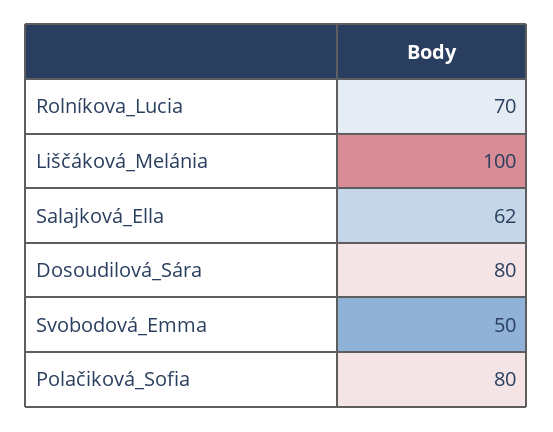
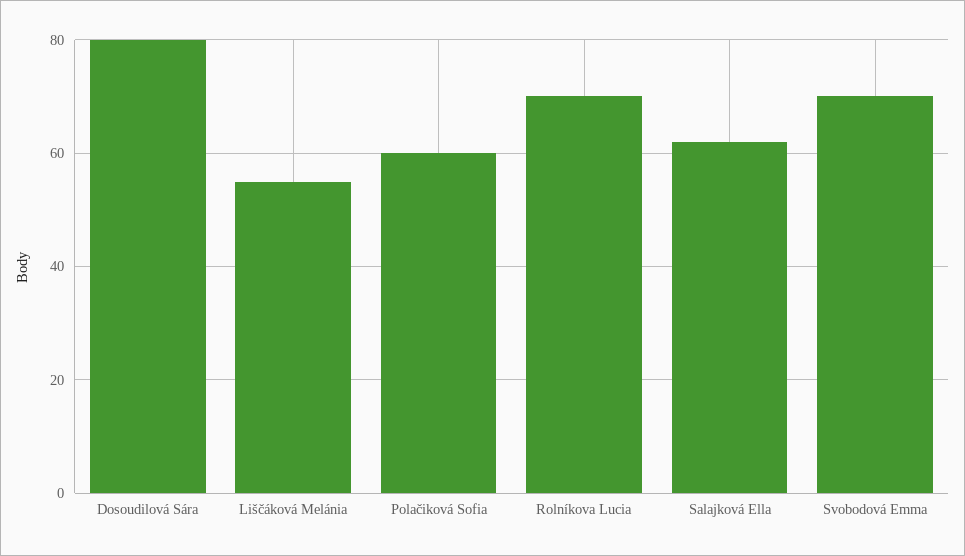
Liščáková_Melánia: 100 -> 55
Svobodová_Emma: 50 -> 70
Polačiková_Sofia: 80 -> 60

